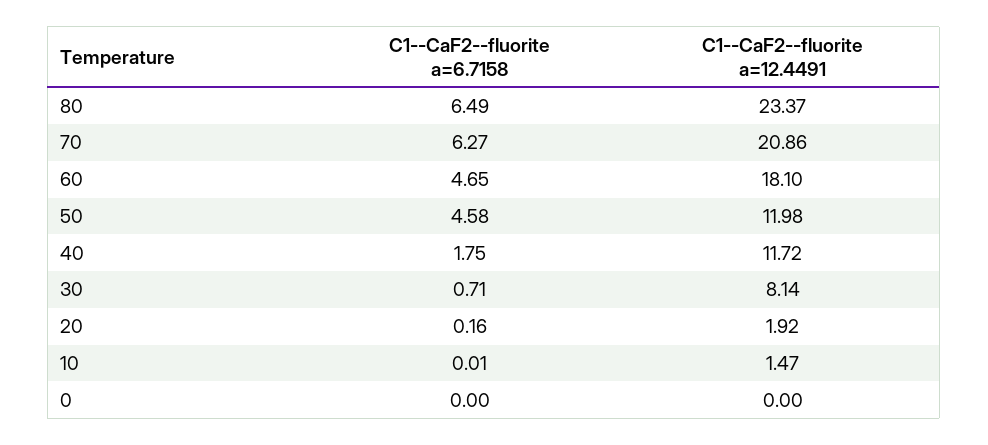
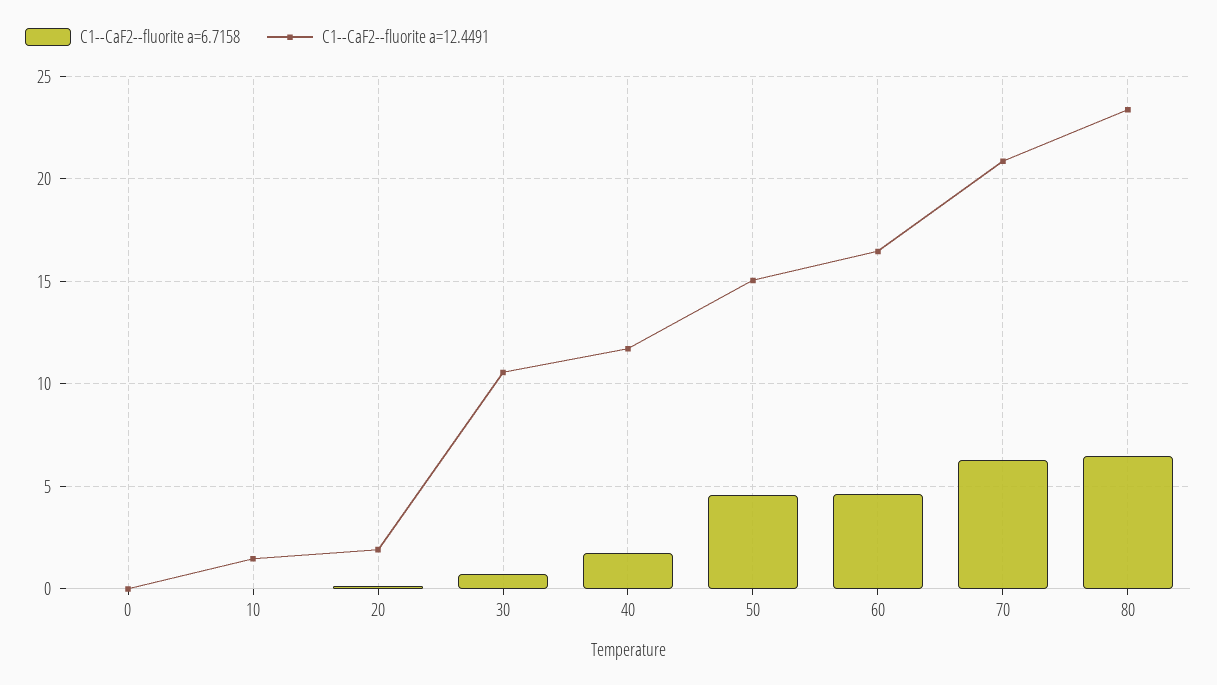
C1--CaF2--fluorite a=12.4491, 60: 18.1 -> 16.5
C1--CaF2--fluorite a=12.4491, 50: 11.98 -> 15
C1--CaF2--fluorite a=12.4491, 30: 8.14 -> 10.5

